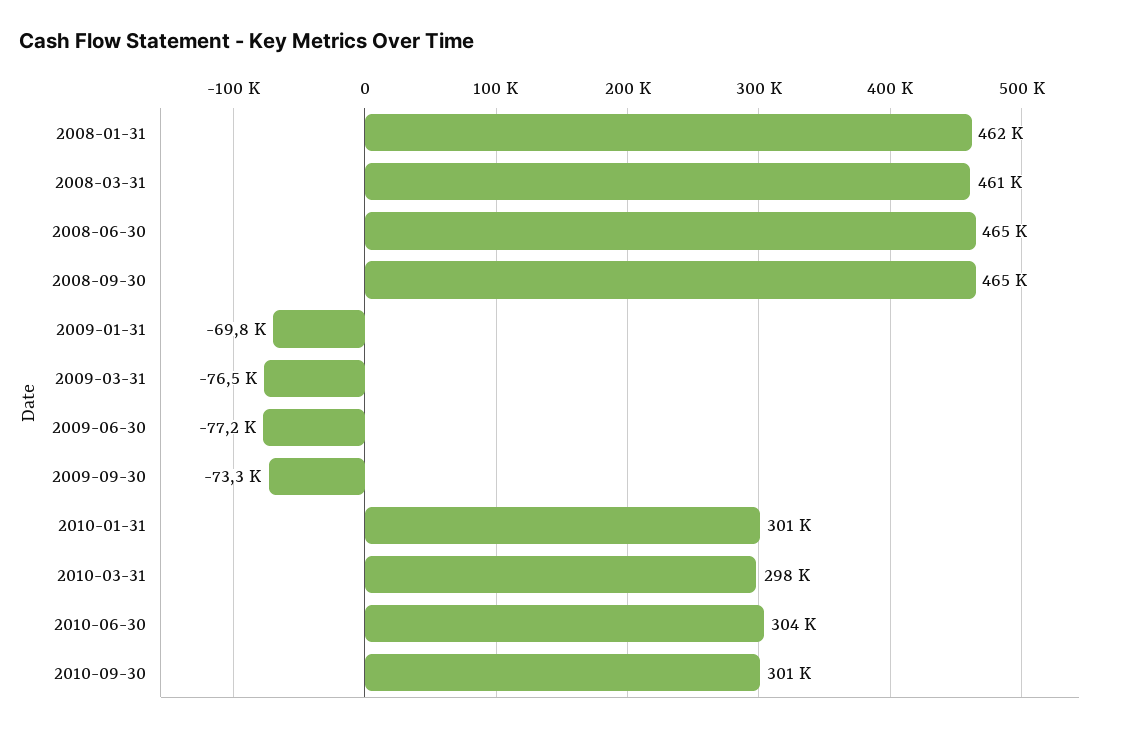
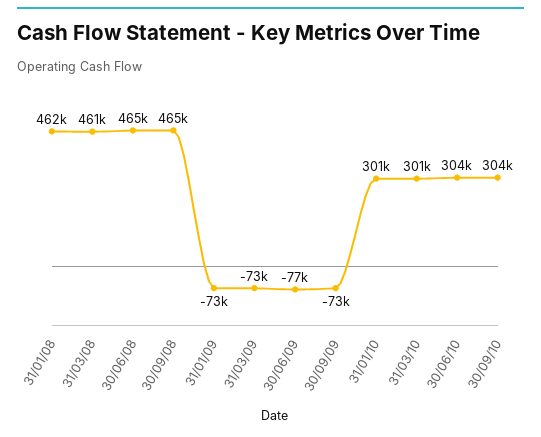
2009-01-31: -69800 -> -73000
2009-03-31: -76500 -> -73000
2010-03-31: 298000 -> 301000
2010-09-30: 301000 -> 304000

